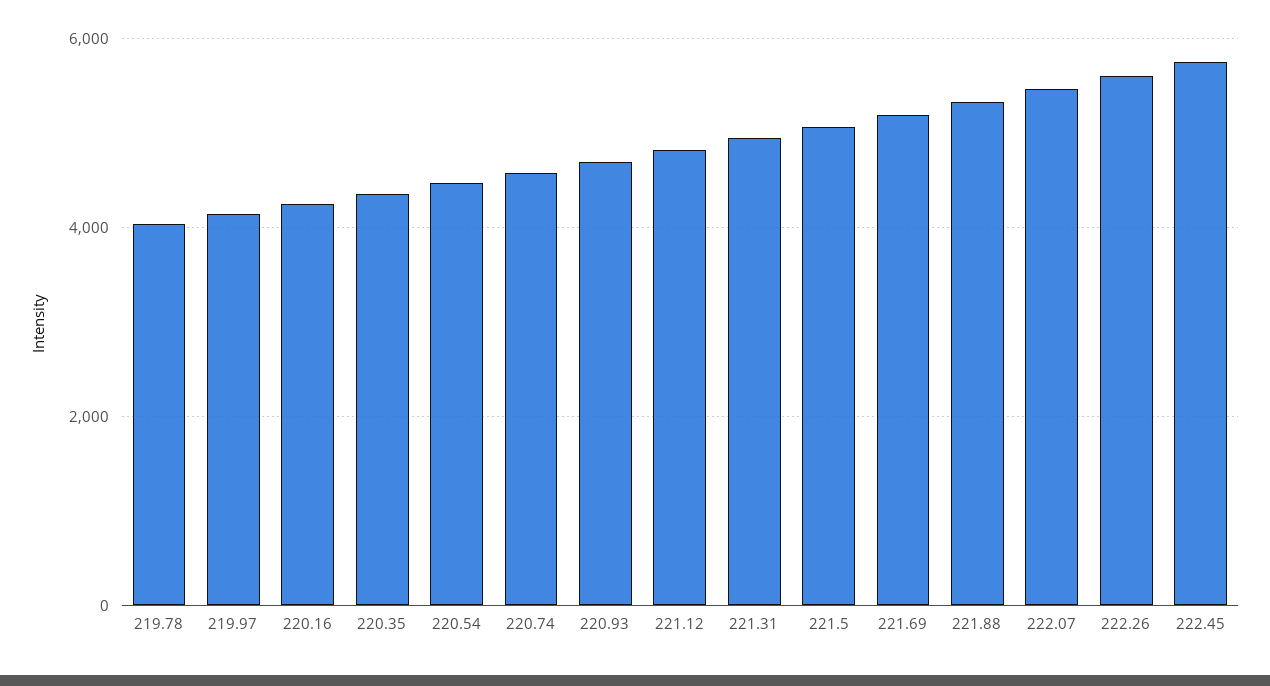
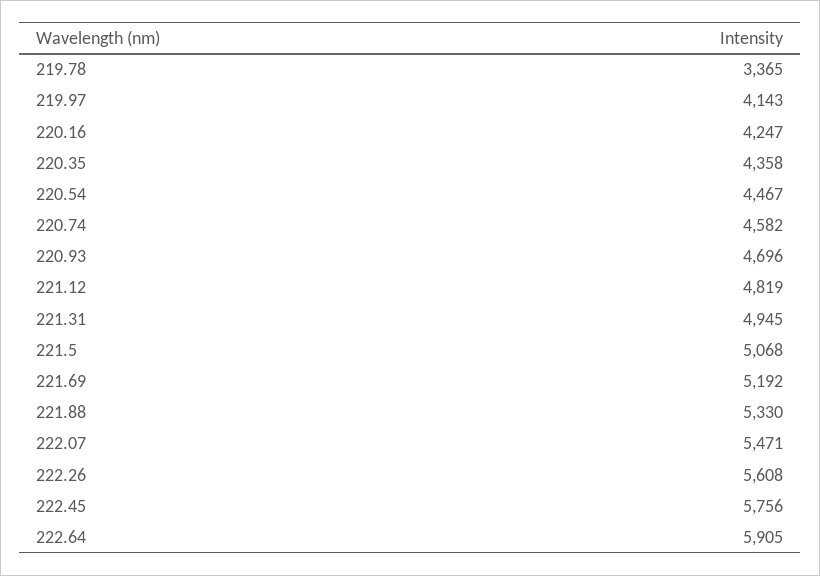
219.78: 4000 -> 3365
222.64: none -> 5905

